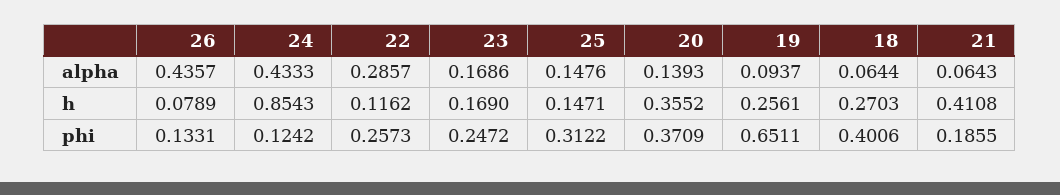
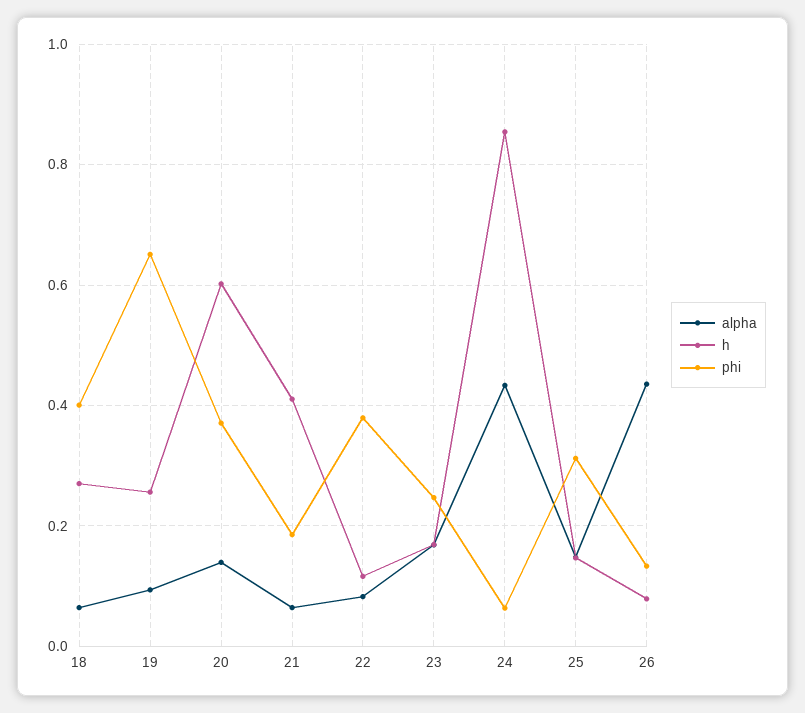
alpha, 22: 0.2857 -> 0.08
h, 20: 0.3552 -> 0.6
phi, 24: 0.1242 -> 0.06
phi, 22: 0.2573 -> 0.38

